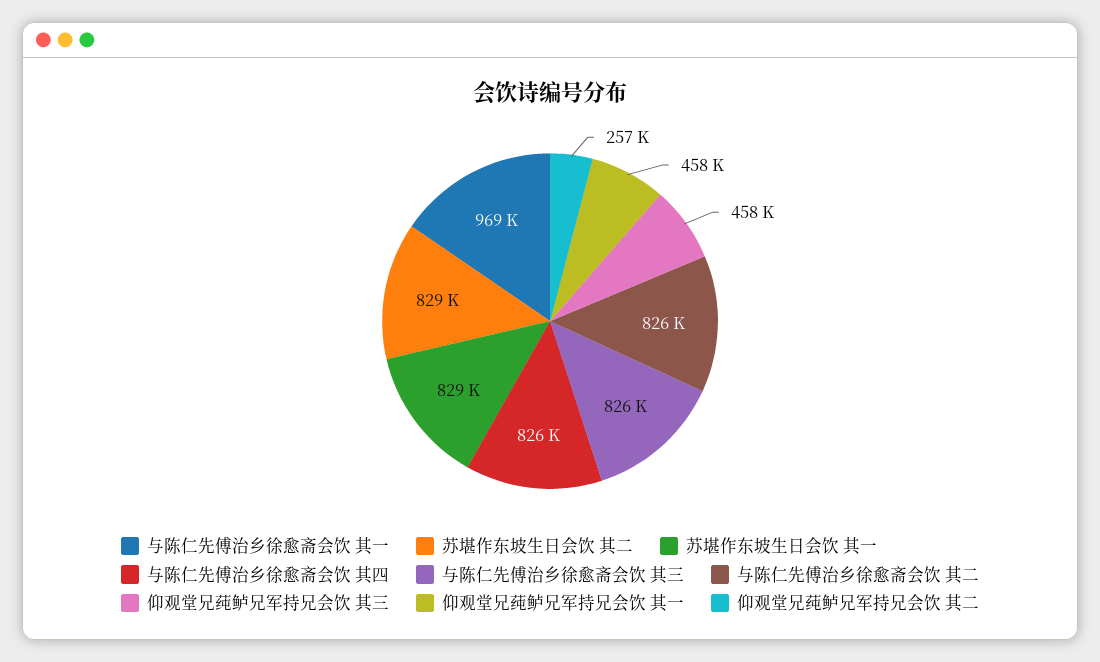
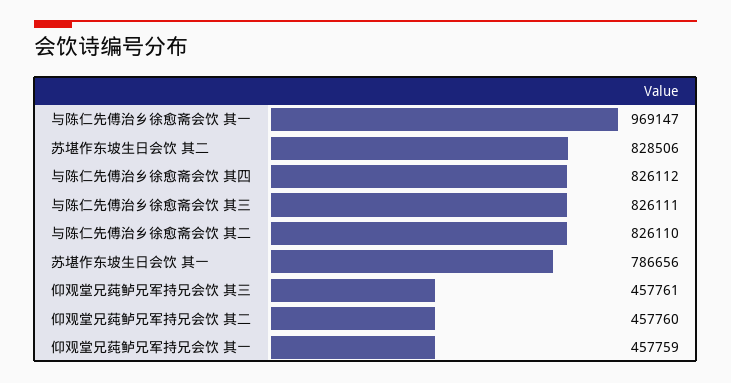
苏堪作东坡生日会饮 其一: 829000 -> 786656
仰观堂兄莼鲈兄军持兄会饮 其二: 257000 -> 457760

